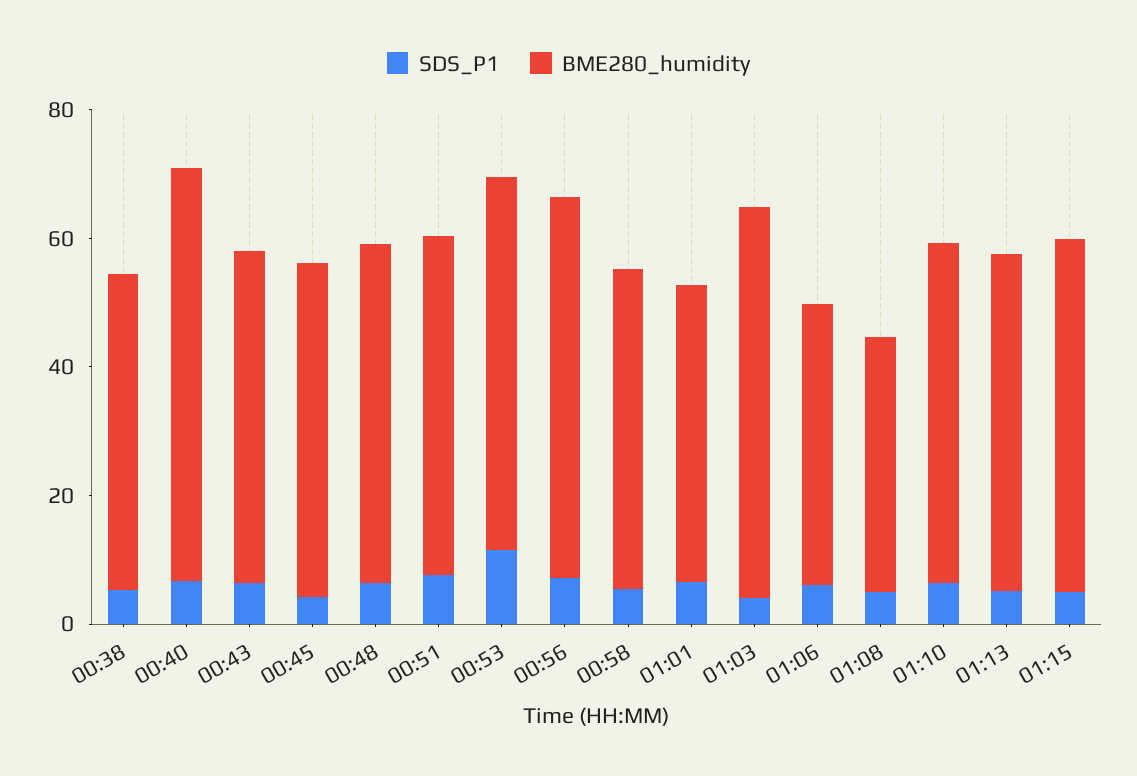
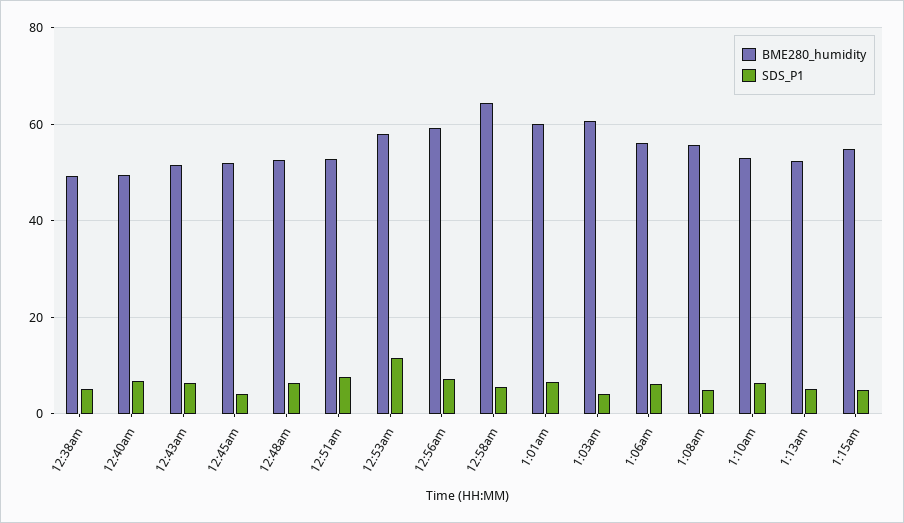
BME280_humidity, 00:40: 65 -> 50
BME280_humidity, 00:58: 50 -> 64
BME280_humidity, 01:01: 45 -> 60
BME280_humidity, 01:06: 45 -> 56
BME280_humidity, 01:08: 40 -> 56

